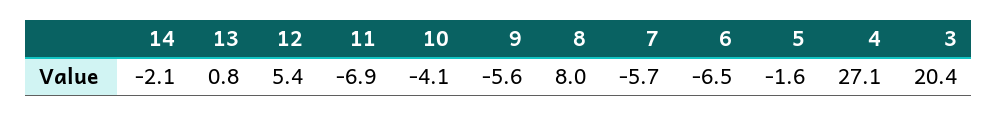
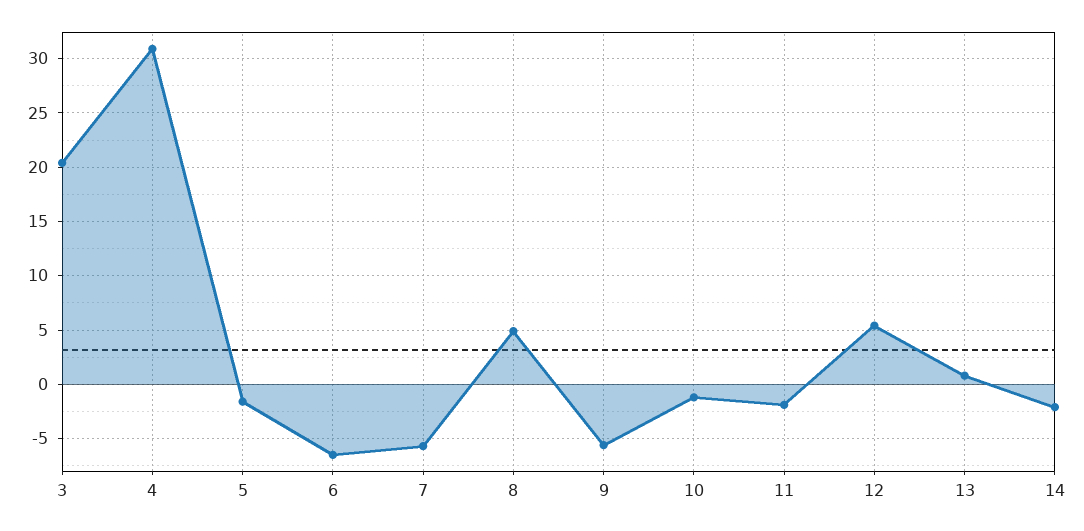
11: -6.9 -> -2
10: -4.1 -> -1
8: 8 -> 5
4: 27.1 -> 31

